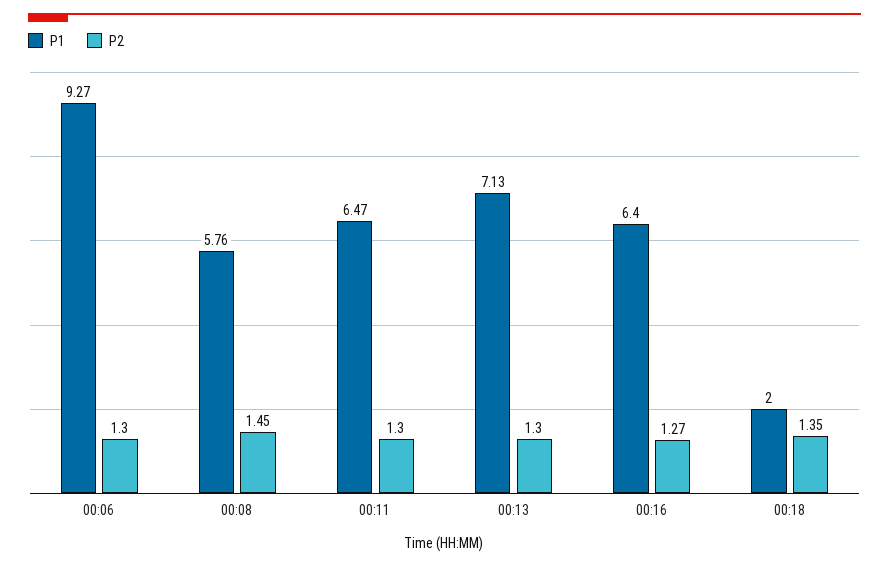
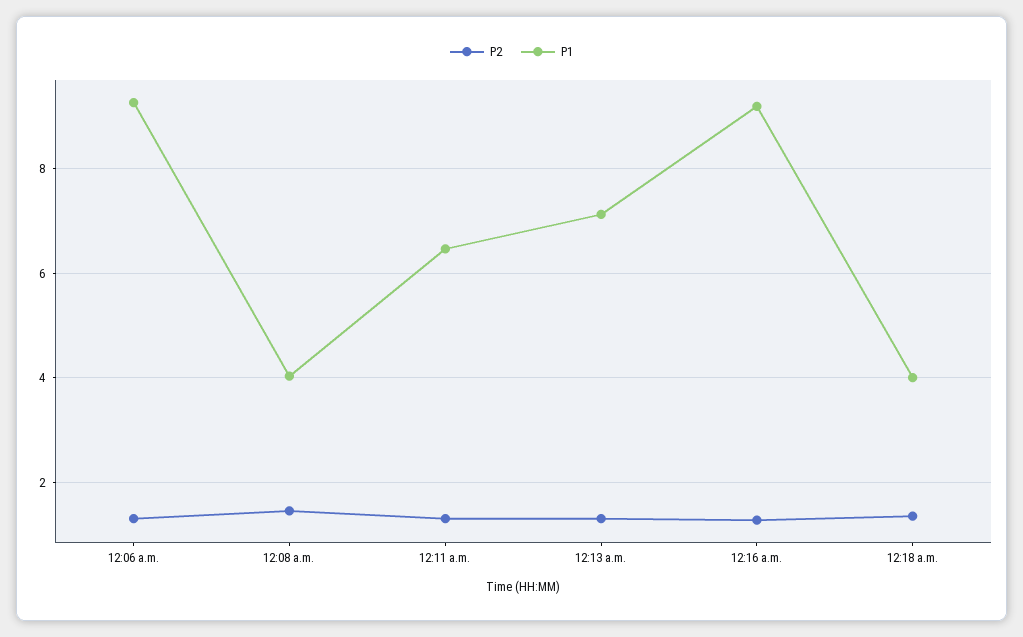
P1, 00:08: 5.76 -> 4
P1, 00:16: 6.4 -> 9.2
P1, 00:18: 2 -> 4

